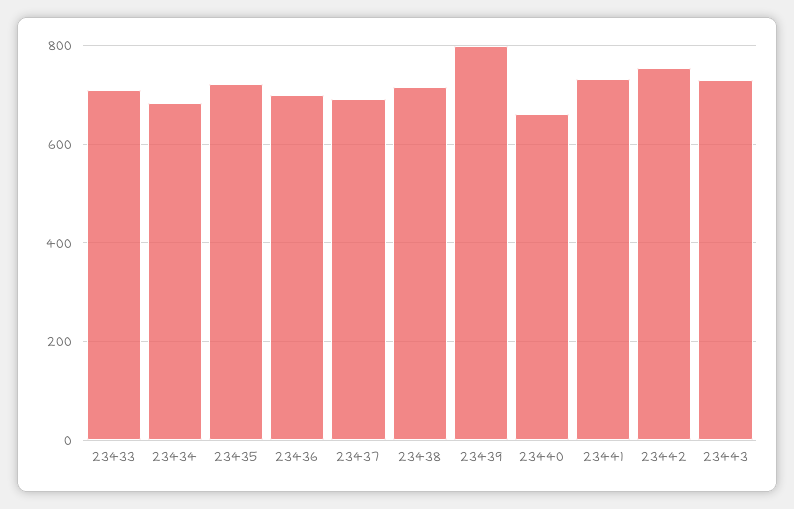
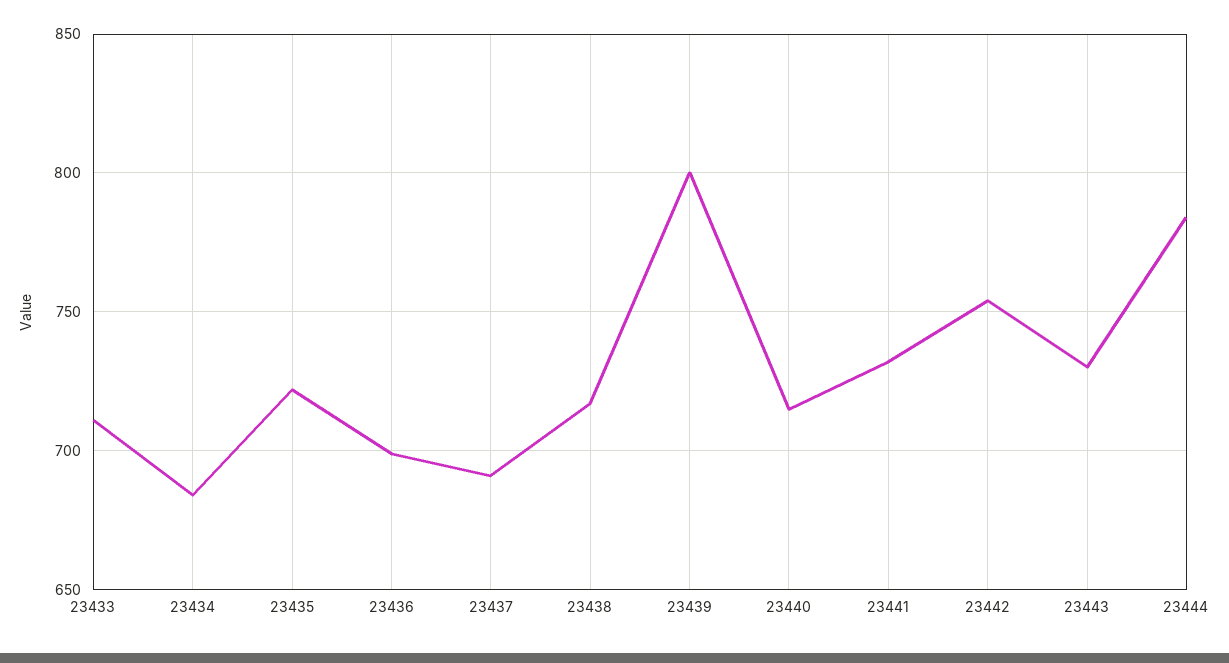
23440: 660 -> 715
23444: none -> 785

